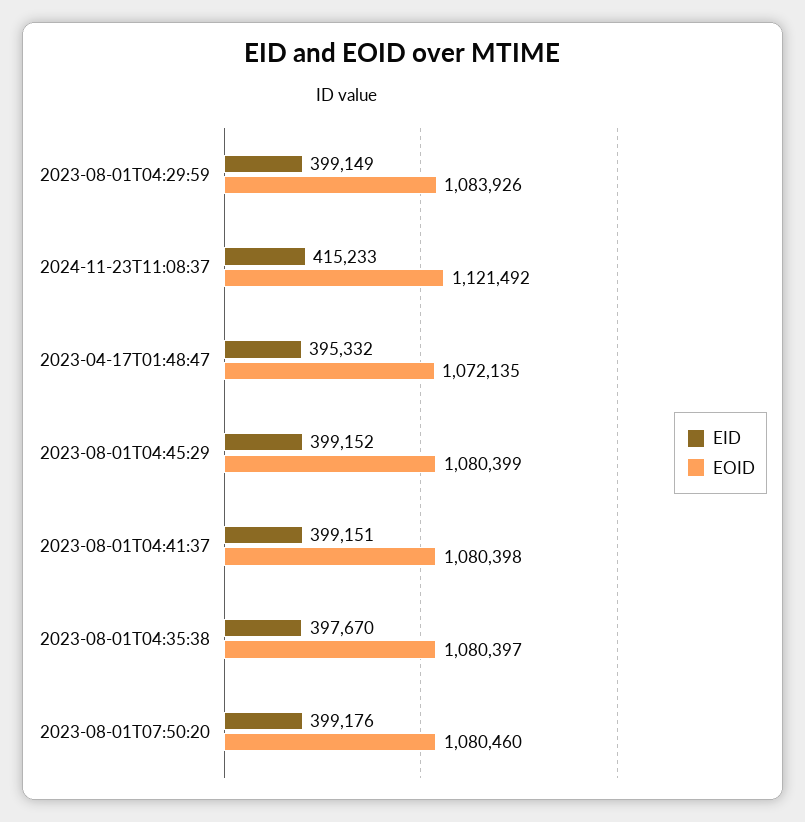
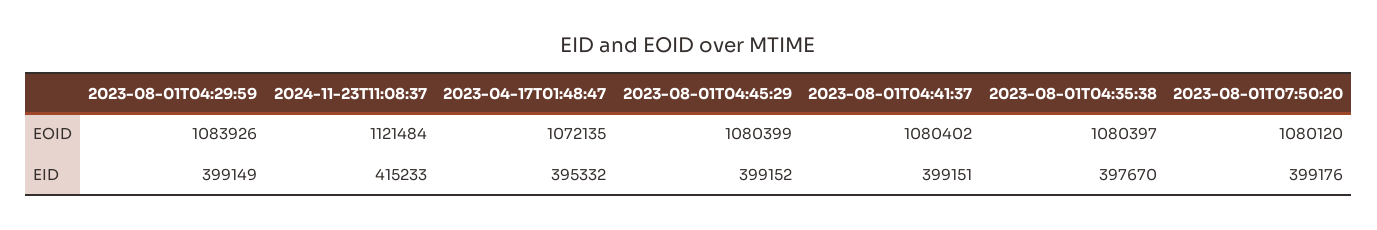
EOID, 2024-11-23T11:08:37: 1121492 -> 1121484
EOID, 2023-08-01T04:41:37: 1080398 -> 1080402
EOID, 2023-08-01T07:50:20: 1080460 -> 1080120

